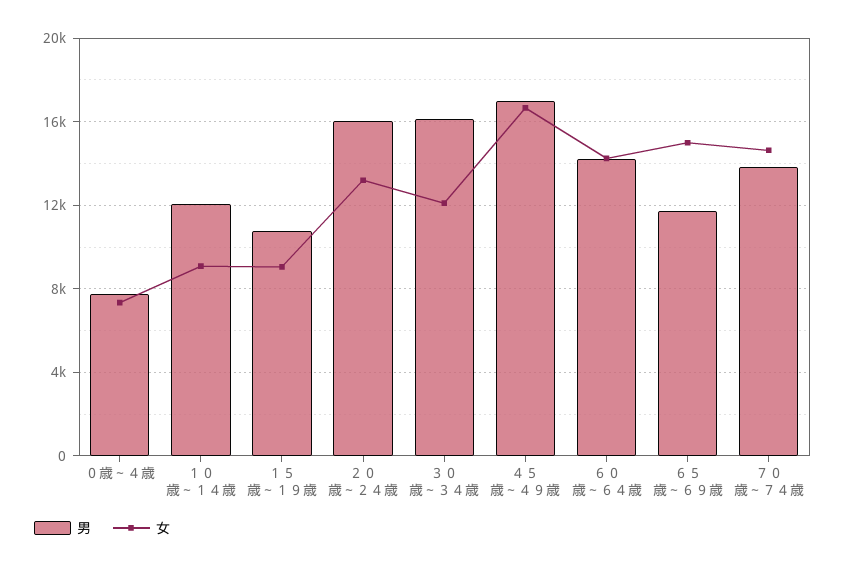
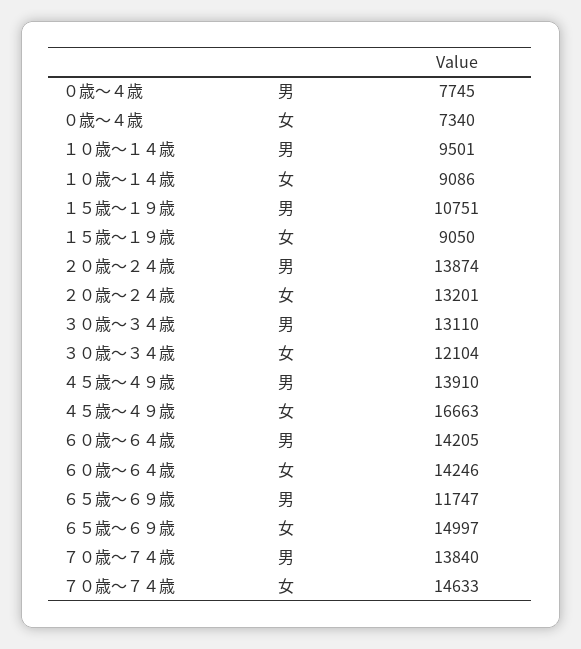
男, １０歳～１４歳: 12000 -> 9501
男, ２０歳～２４歳: 16000 -> 13874
男, ３０歳～３４歳: 16000 -> 13110
男, ４５歳～４９歳: 17000 -> 13910

